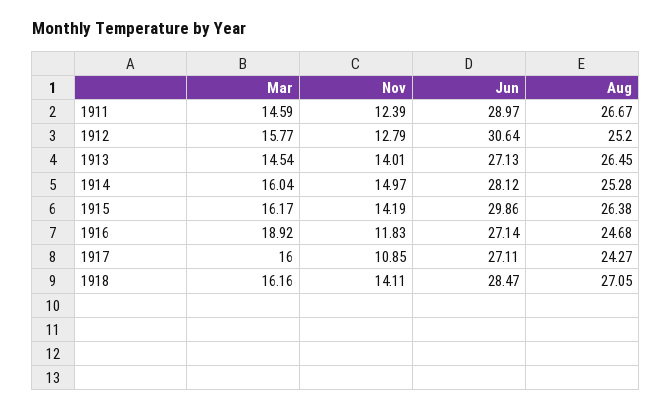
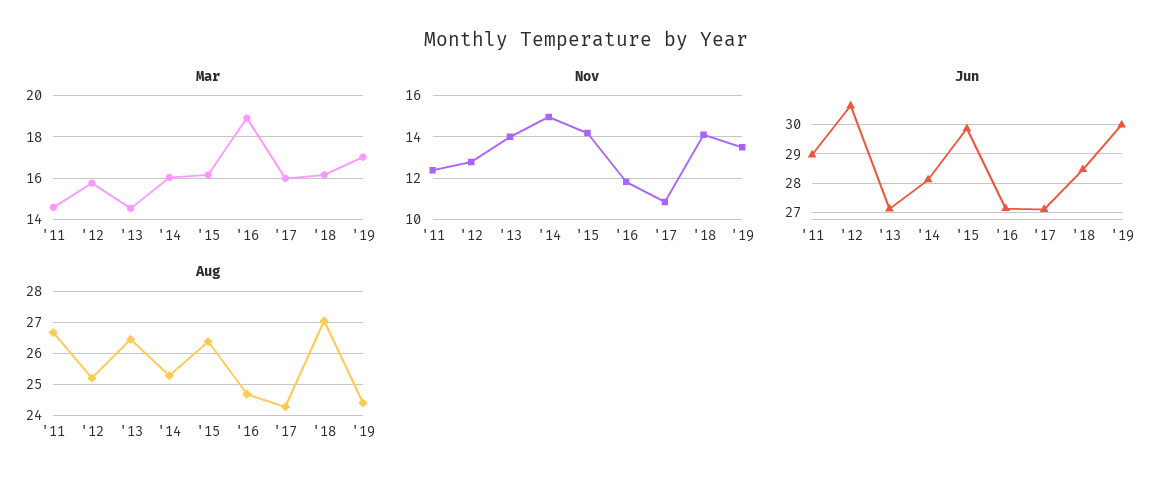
Mar, '19: none -> 17
Nov, '19: none -> 13.5
Jun, '19: none -> 30
Aug, '19: none -> 24.4

